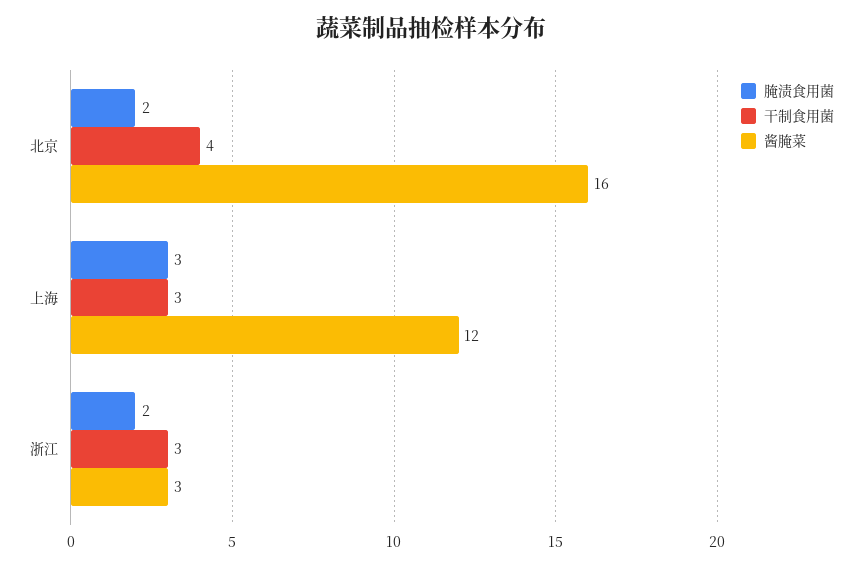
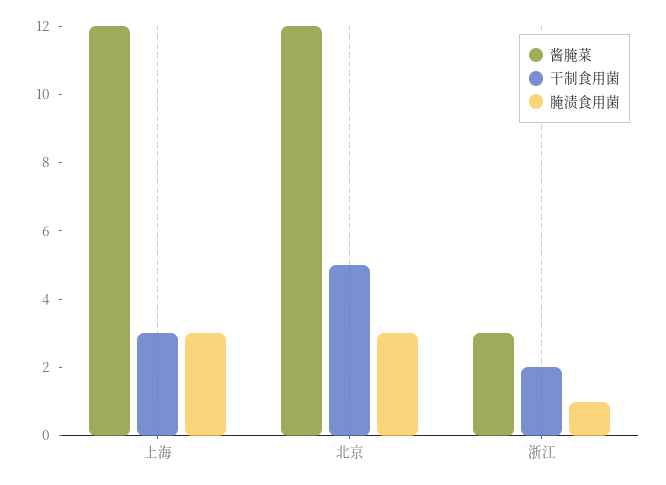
腌渍食用菌, 北京: 2 -> 3
干制食用菌, 北京: 4 -> 5
酱腌菜, 北京: 16 -> 12
腌渍食用菌, 浙江: 2 -> 1
干制食用菌, 浙江: 3 -> 2

